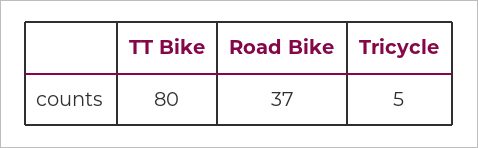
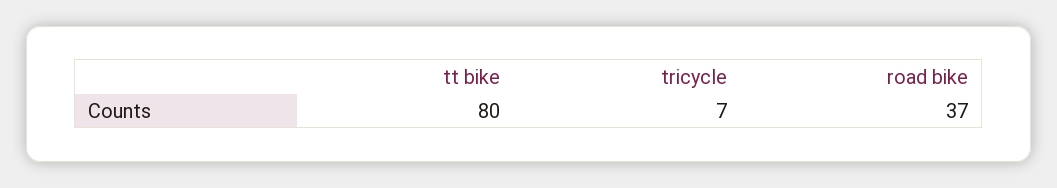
Tricycle: 5 -> 7

